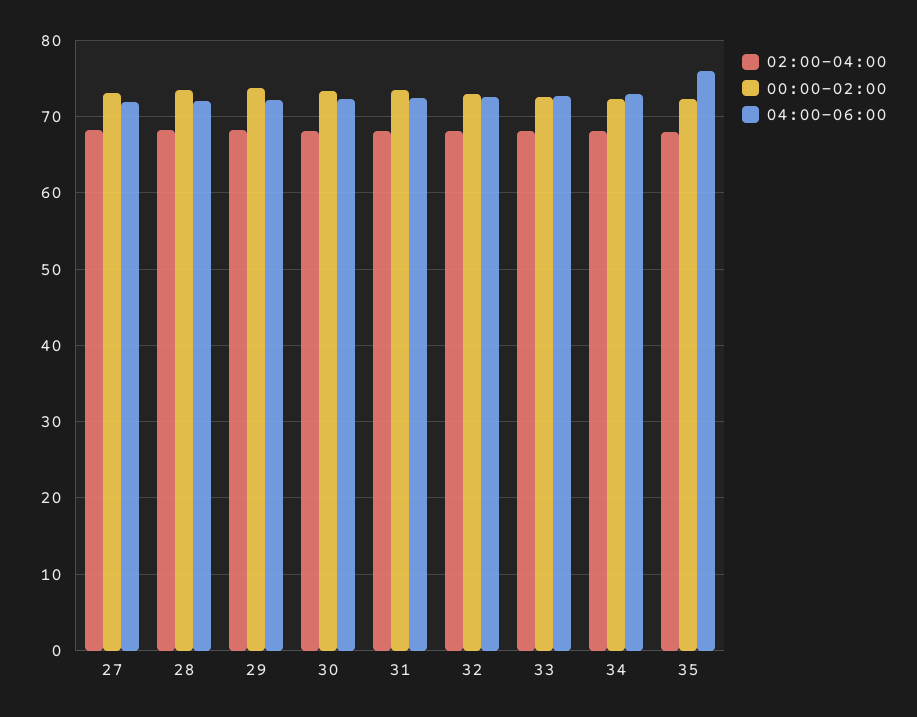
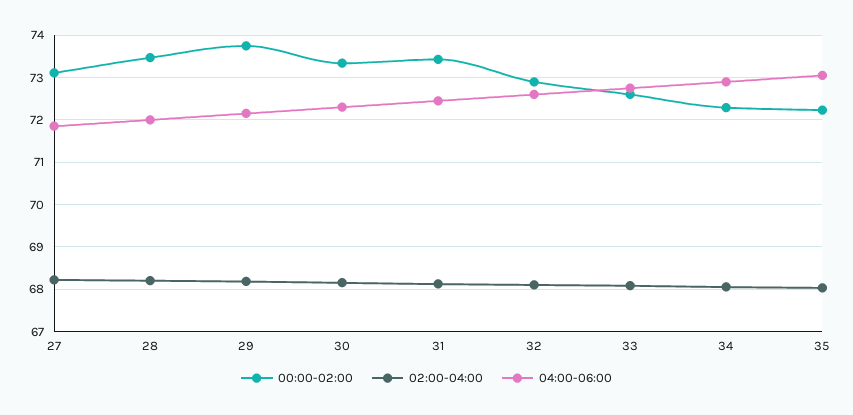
04:00-06:00, 35: 76 -> 73

